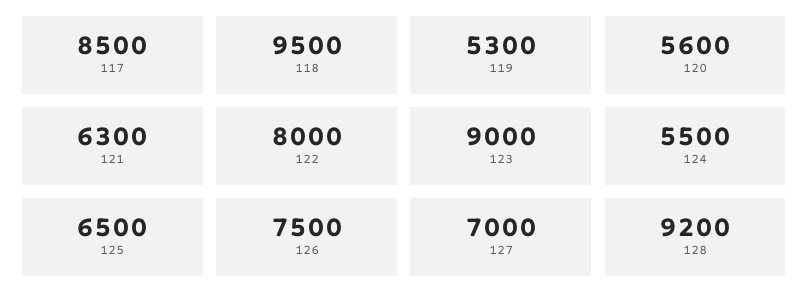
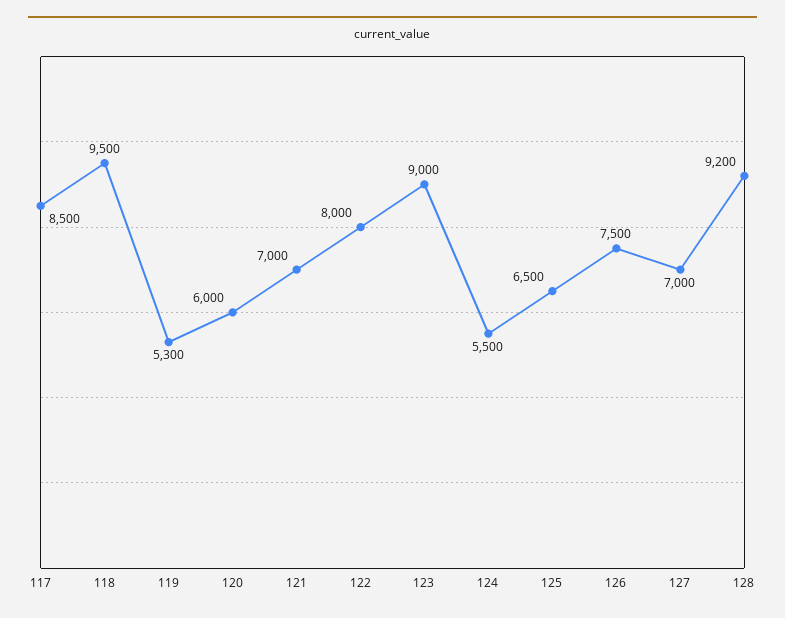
120: 5600 -> 6000
121: 6300 -> 7000

